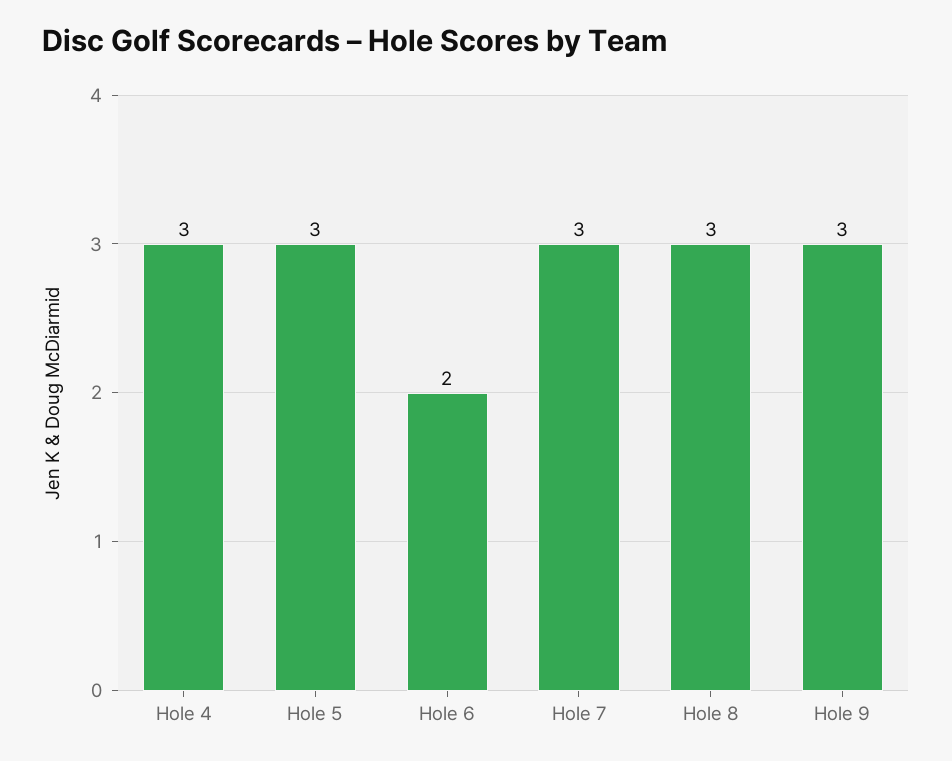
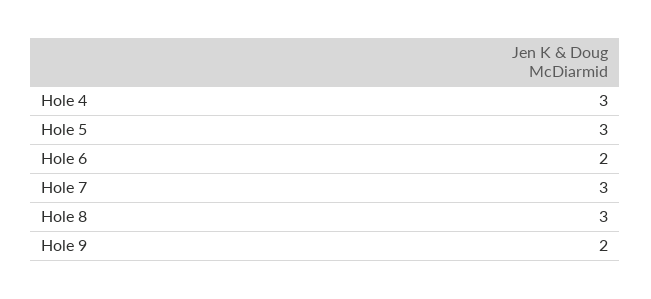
Hole 9: 3 -> 2

